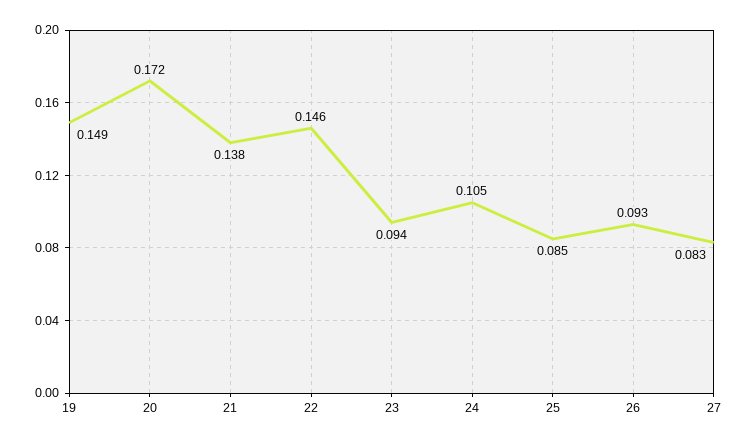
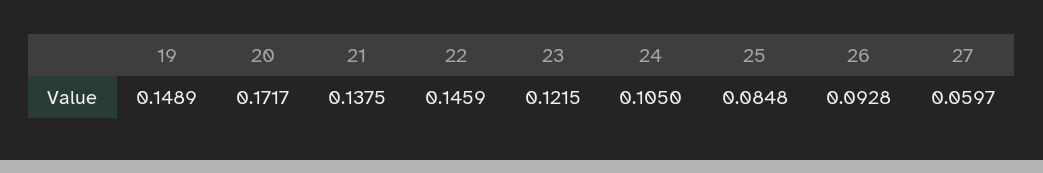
23: 0.094 -> 0.1215
27: 0.083 -> 0.0597

